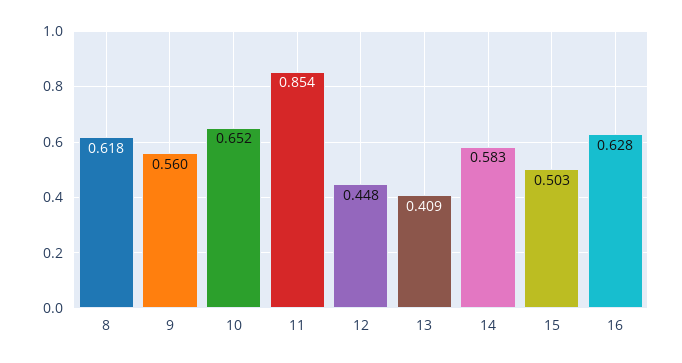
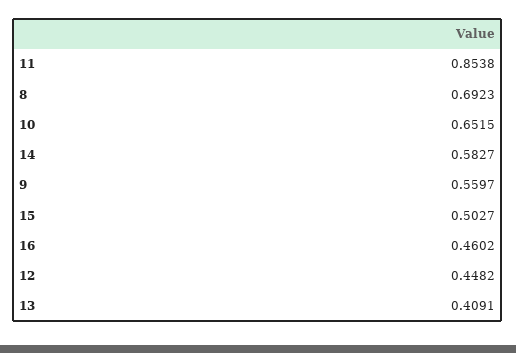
8: 0.618 -> 0.6923
16: 0.628 -> 0.4602

